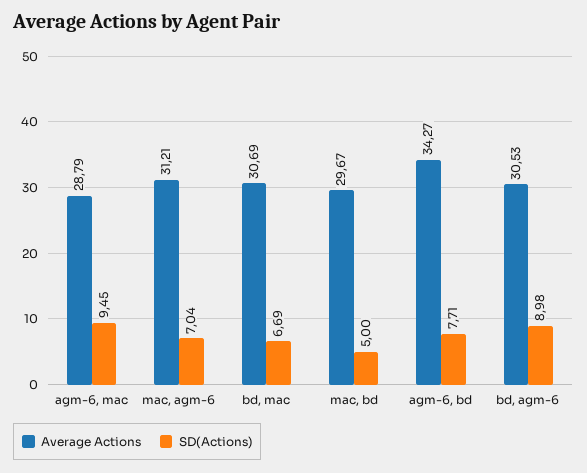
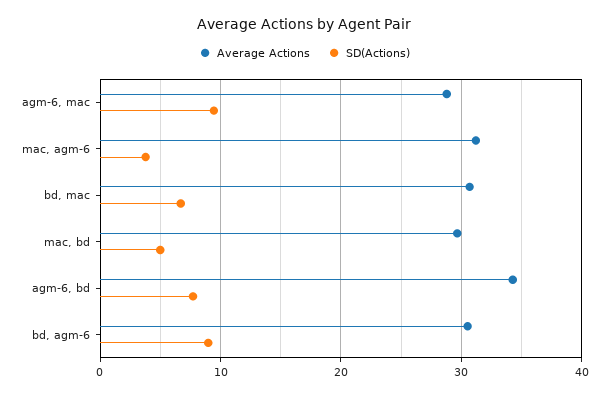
SD(Actions), mac, agm-6: 7.04 -> 4

